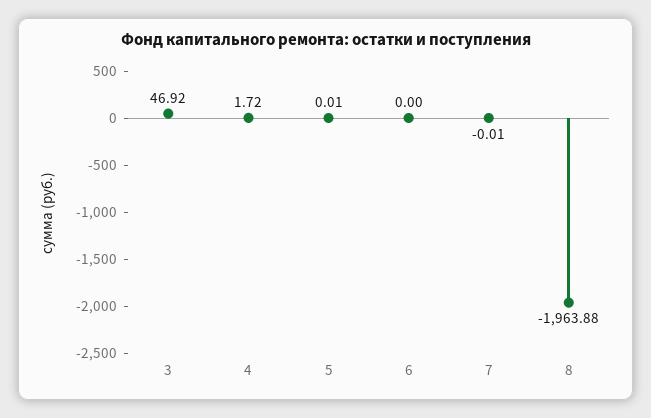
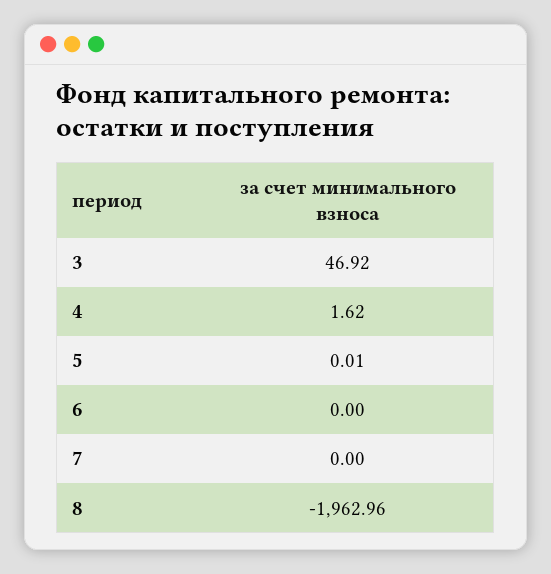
4: 1.72 -> 1.62
7: -0.01 -> 0
8: -1963.88 -> -1962.96

